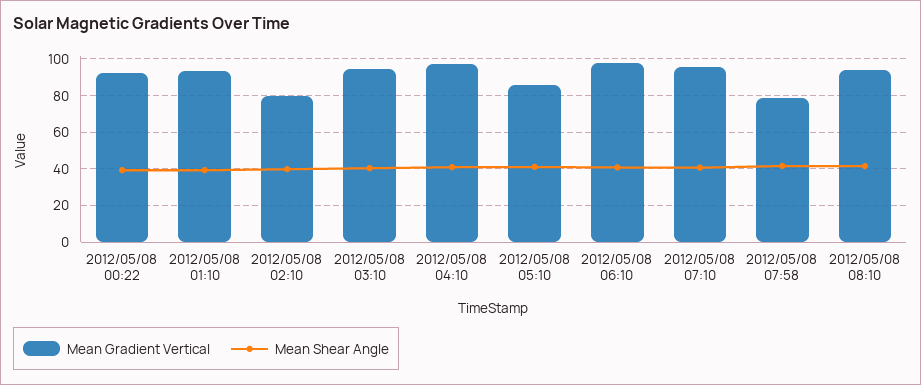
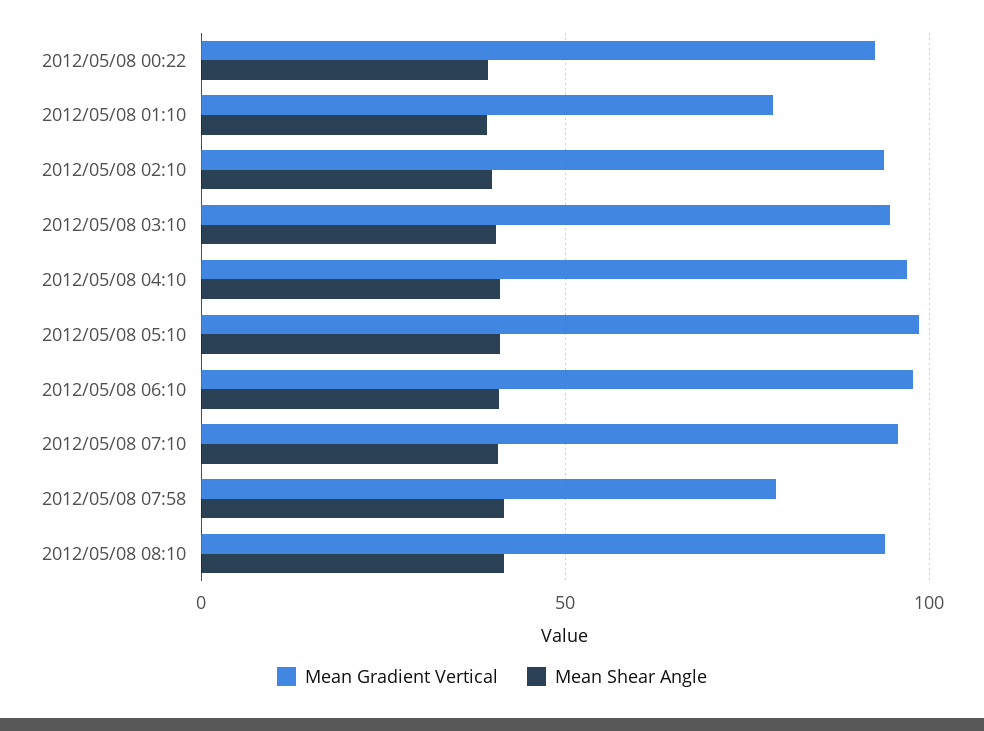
Mean Gradient Vertical, 2012/05/08 01:10: 95 -> 80
Mean Gradient Vertical, 2012/05/08 02:10: 80 -> 95
Mean Gradient Vertical, 2012/05/08 05:10: 85 -> 100

